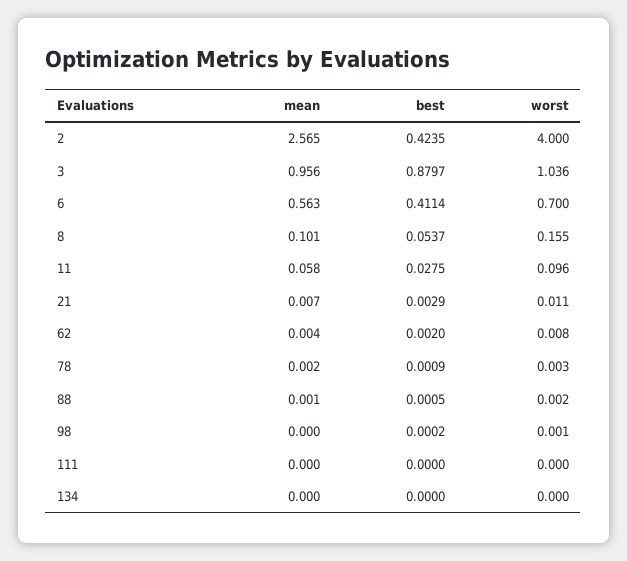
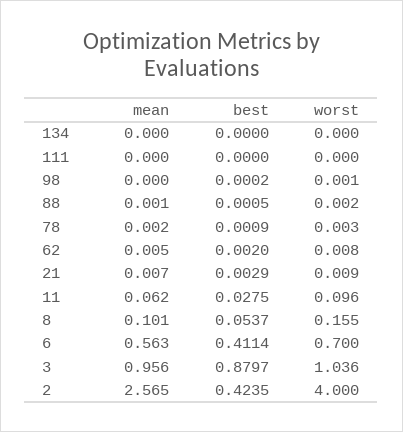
mean, 11: 0.058 -> 0.062
worst, 21: 0.011 -> 0.009
mean, 62: 0.004 -> 0.005

